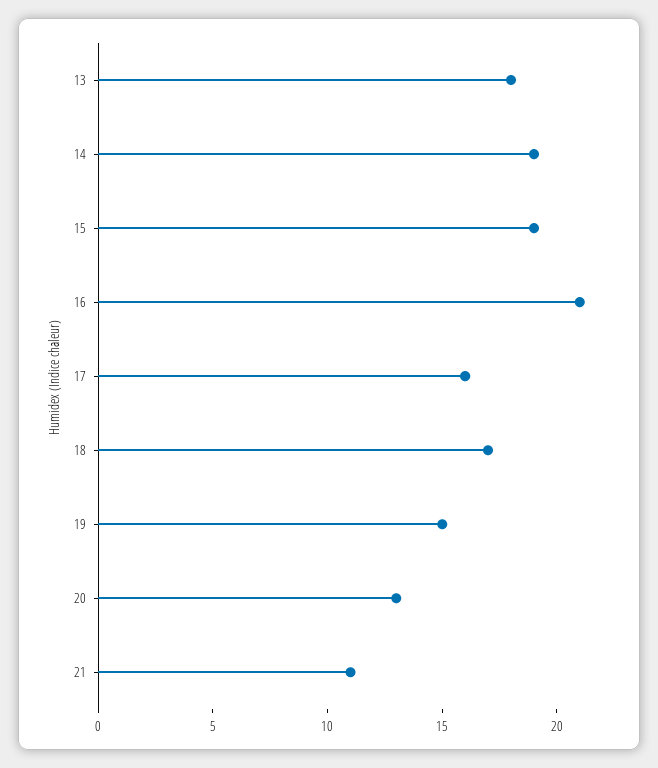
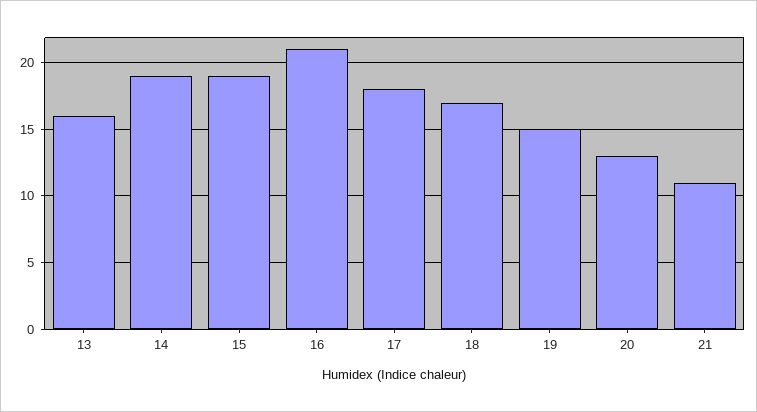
13: 18 -> 16
17: 16 -> 18

